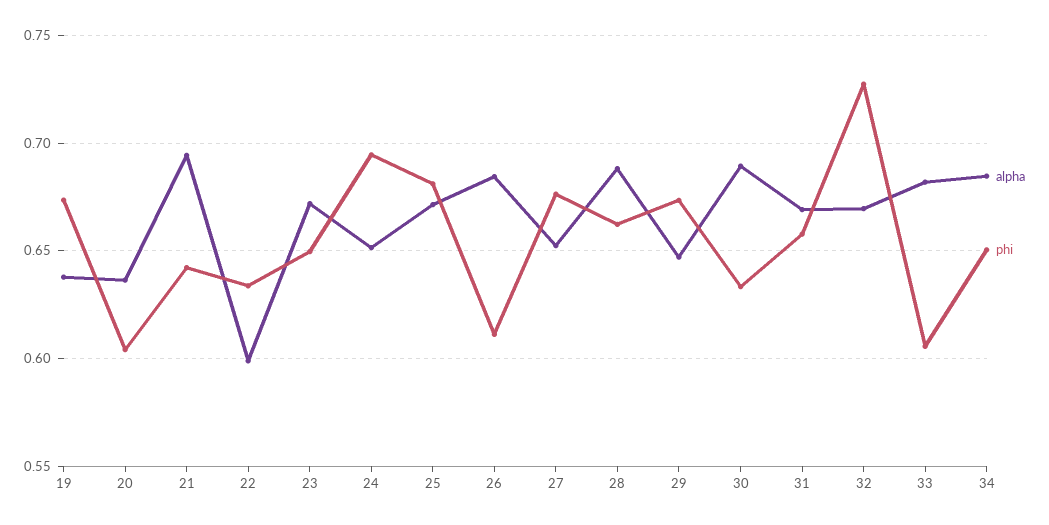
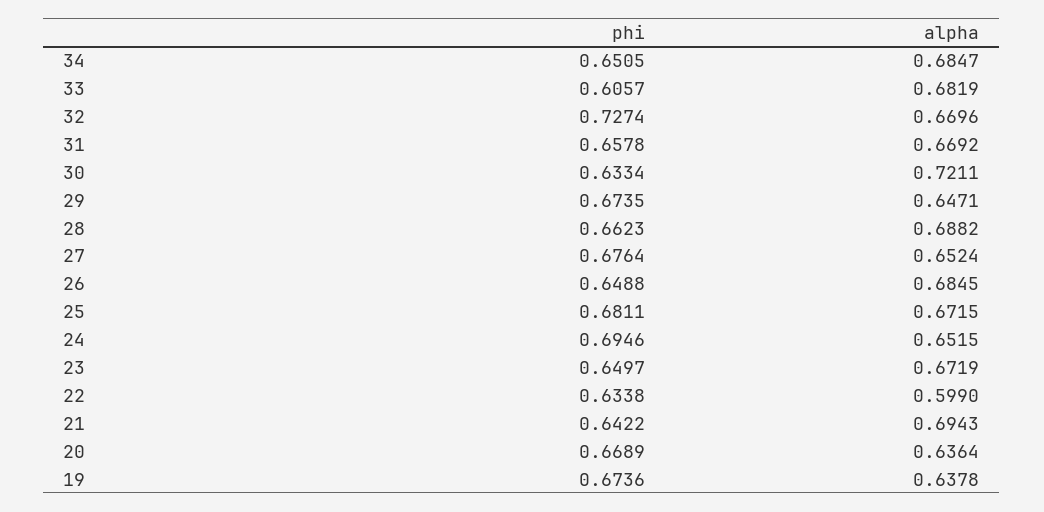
phi, 20: 0.605 -> 0.6689
phi, 26: 0.61 -> 0.6488
alpha, 30: 0.69 -> 0.7211

